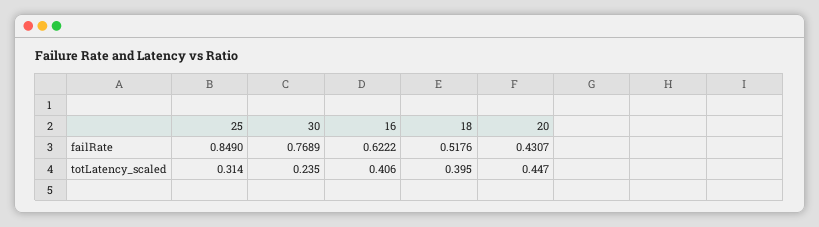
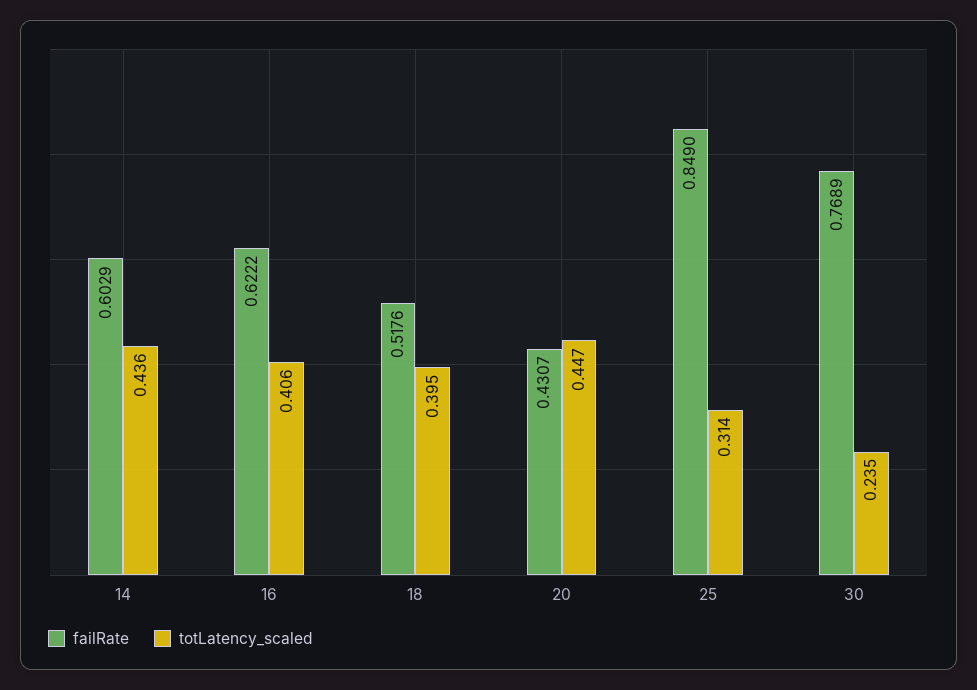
failRate, 14: none -> 0.6029
totLatency_scaled, 14: none -> 0.436

